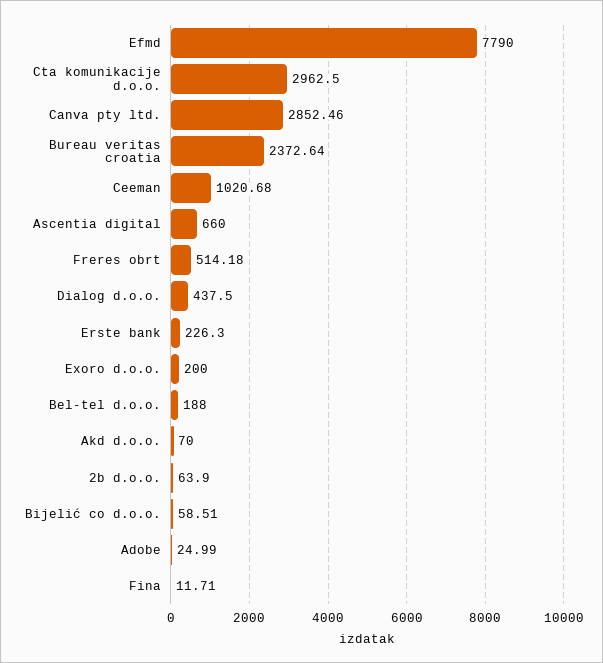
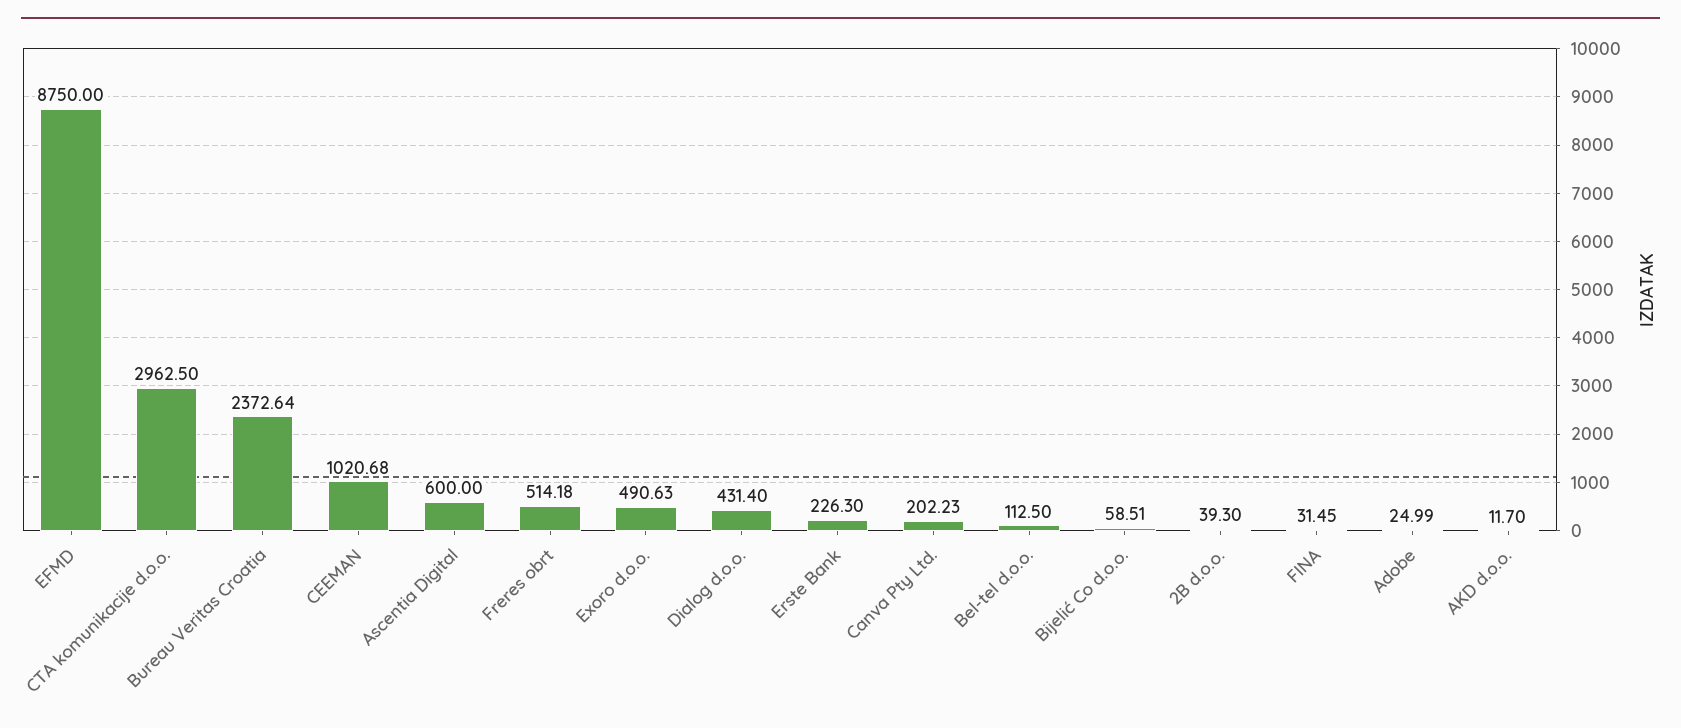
Efmd: 7790 -> 8750
Canva pty ltd.: 2852.46 -> 202.23
Ascentia digital: 660 -> 600
Dialog d.o.o.: 437.5 -> 431.4
Exoro d.o.o.: 200 -> 490.63
Bel-tel d.o.o.: 188 -> 112.5
Akd d.o.o.: 70 -> 11.7
2b d.o.o.: 63.9 -> 39.3
Fina: 11.71 -> 31.45

